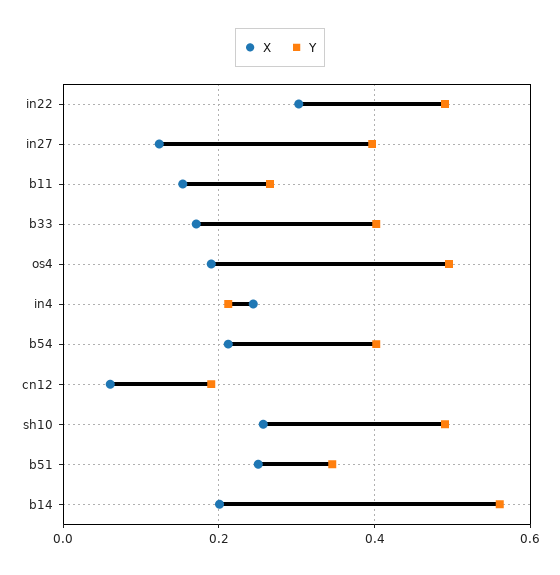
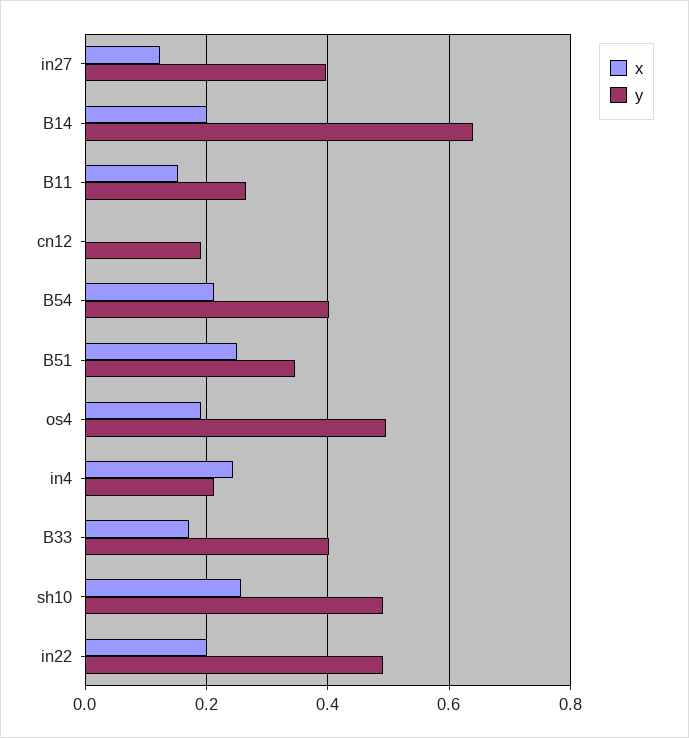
X, in22: 0.3 -> 0.2
X, cn12: 0.06 -> 0
Y, b14: 0.56 -> 0.64

